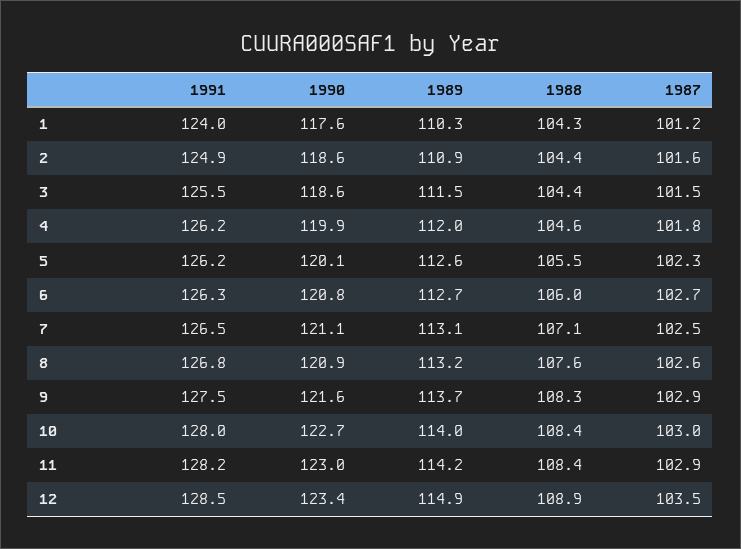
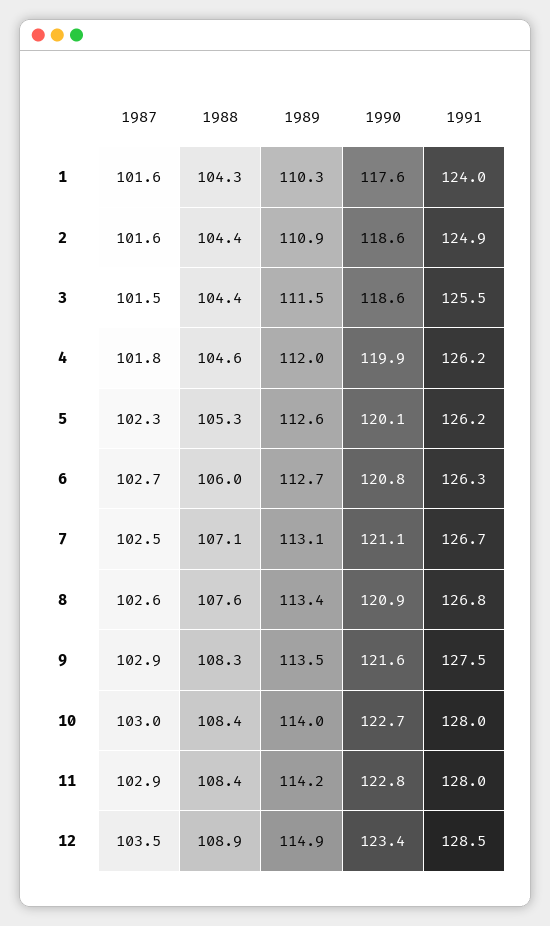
1987, 1: 101.2 -> 101.6
1988, 5: 105.5 -> 105.3
1991, 7: 126.5 -> 126.7
1989, 8: 113.2 -> 113.4
1989, 9: 113.7 -> 113.5
1991, 11: 128.2 -> 128
1990, 11: 123 -> 122.8

